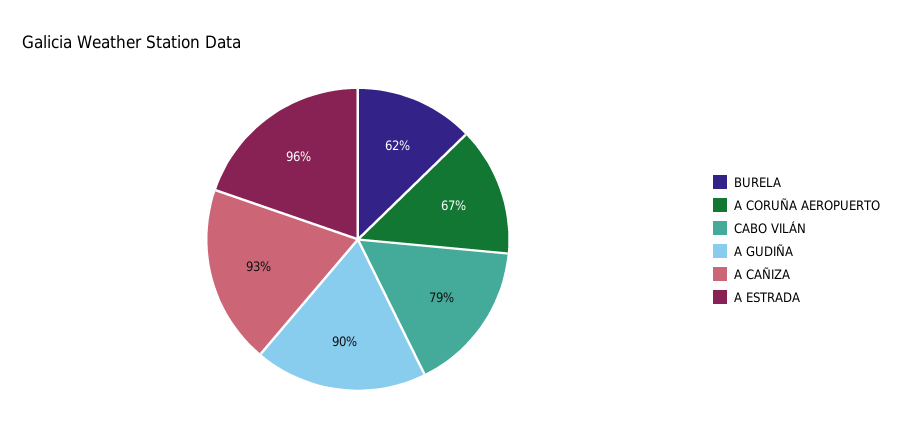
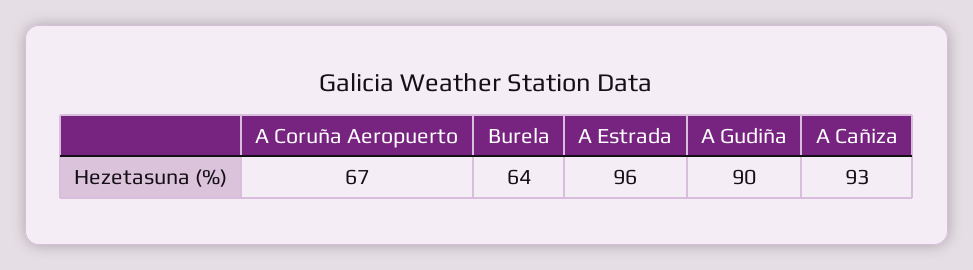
BURELA: 62 -> 64
CABO VILÁN: 79 -> none

